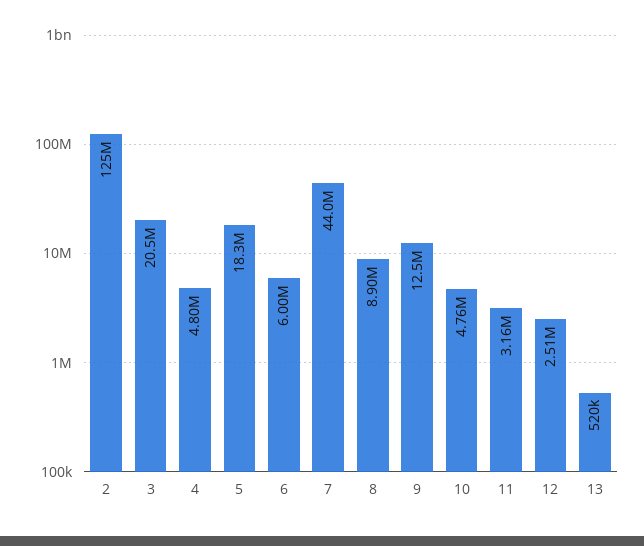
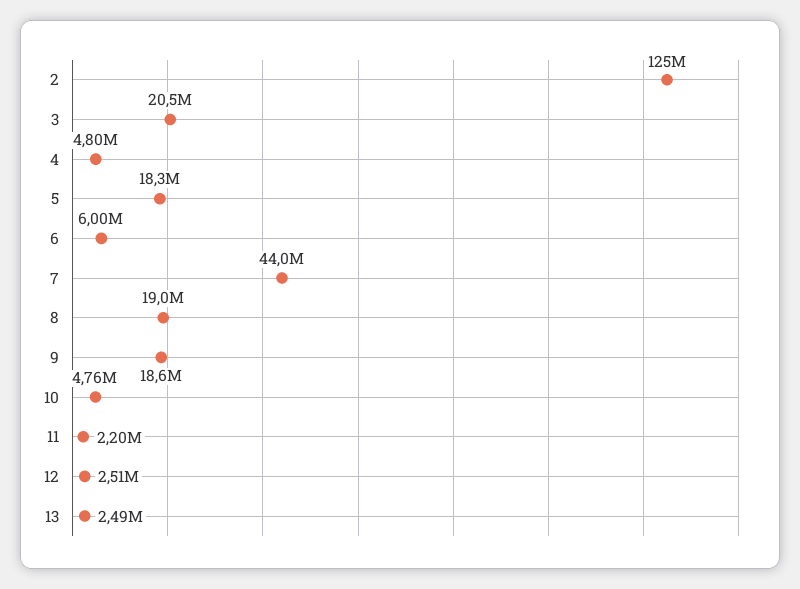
8: 8900000 -> 19000000
9: 12500000 -> 18600000
11: 3160000 -> 2200000
13: 520000 -> 2490000

